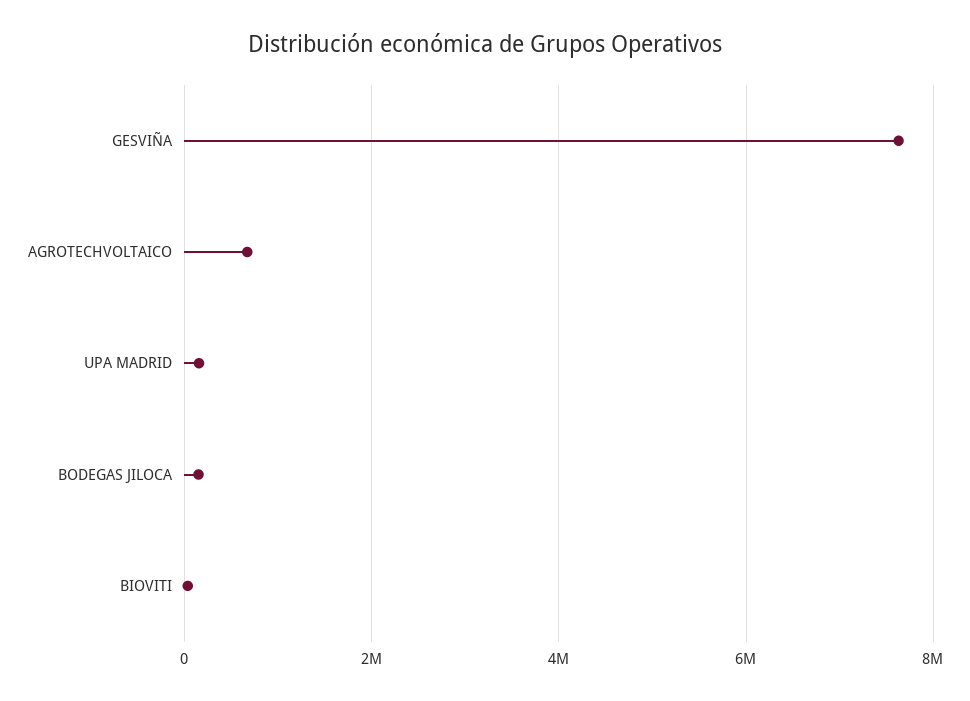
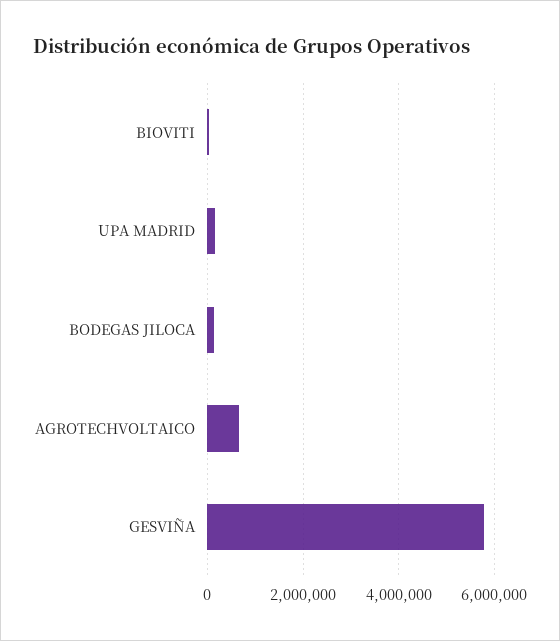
GESVIÑA: 7600000 -> 5800000

